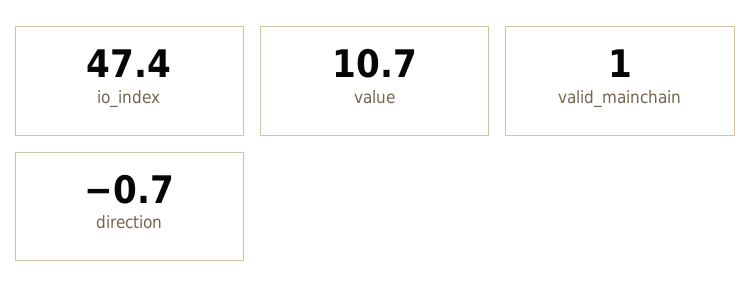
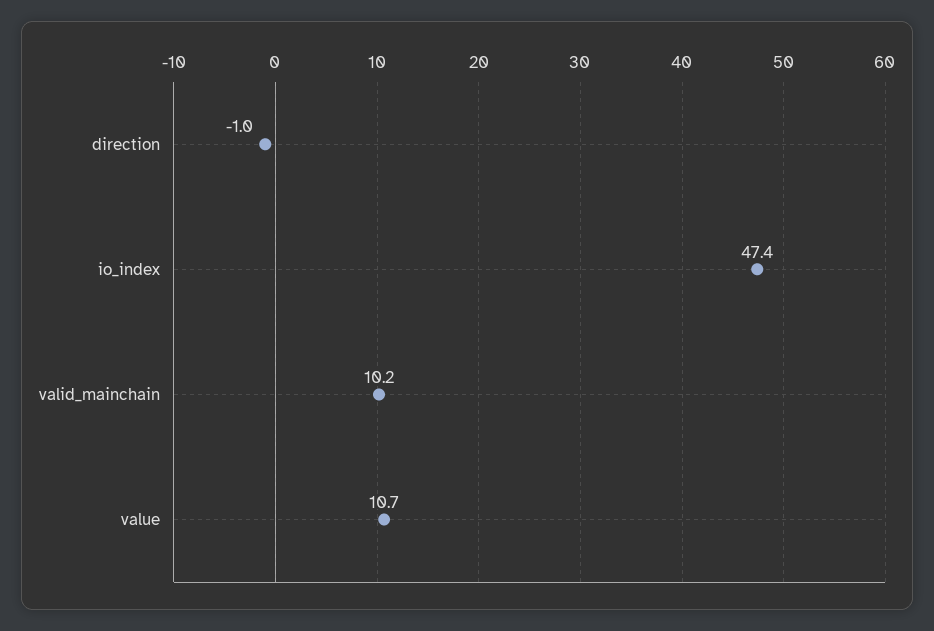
valid_mainchain: 1 -> 10.2
direction: -0.7 -> -1

